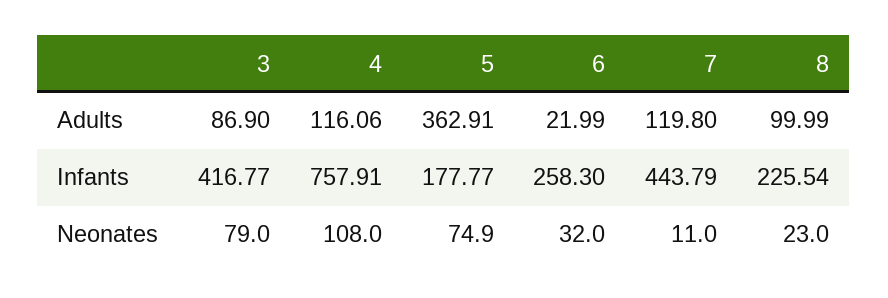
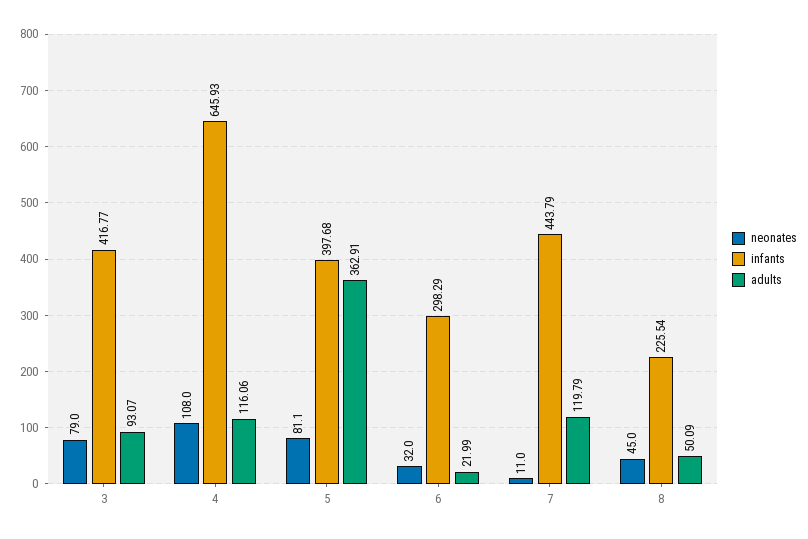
Adults, 3: 86.9 -> 93.07
Adults, 7: 119.8 -> 119.79
Adults, 8: 99.99 -> 50.09
Infants, 4: 757.91 -> 645.93
Infants, 5: 177.77 -> 397.68
Infants, 6: 258.3 -> 298.29
Neonates, 5: 74.9 -> 81.1
Neonates, 8: 23 -> 45

